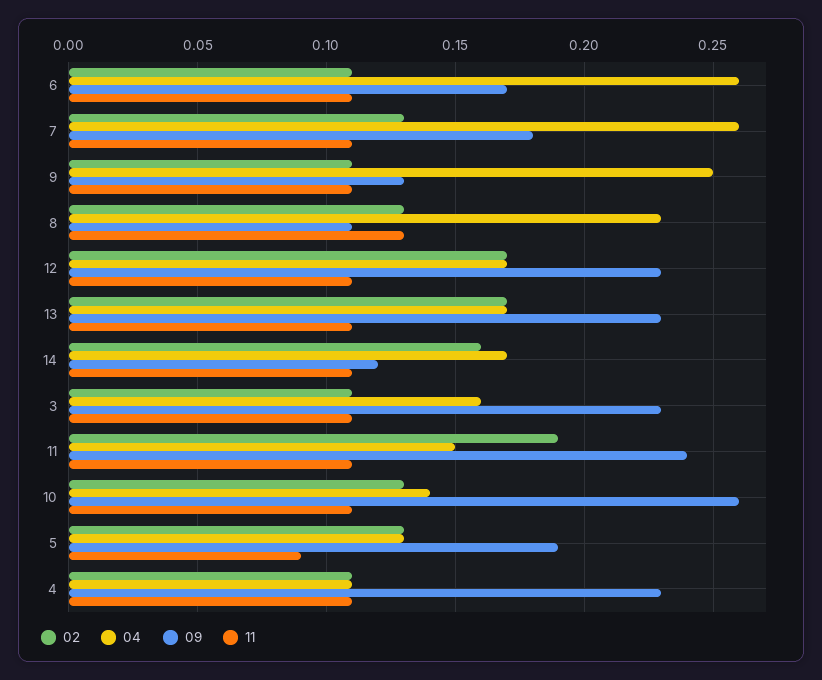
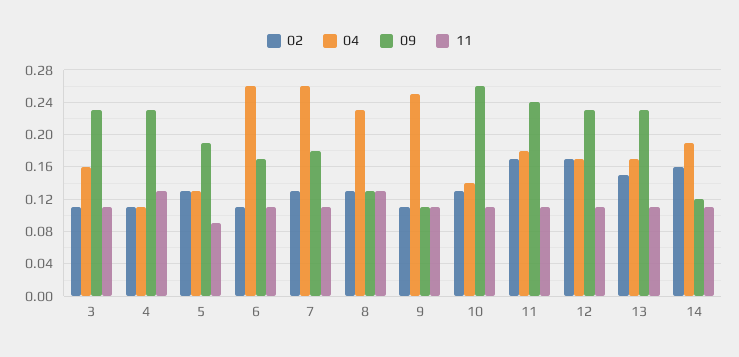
09, 9: 0.13 -> 0.11
09, 8: 0.11 -> 0.13
02, 13: 0.17 -> 0.15
04, 14: 0.17 -> 0.19
02, 11: 0.19 -> 0.17
04, 11: 0.15 -> 0.18
11, 4: 0.11 -> 0.13

